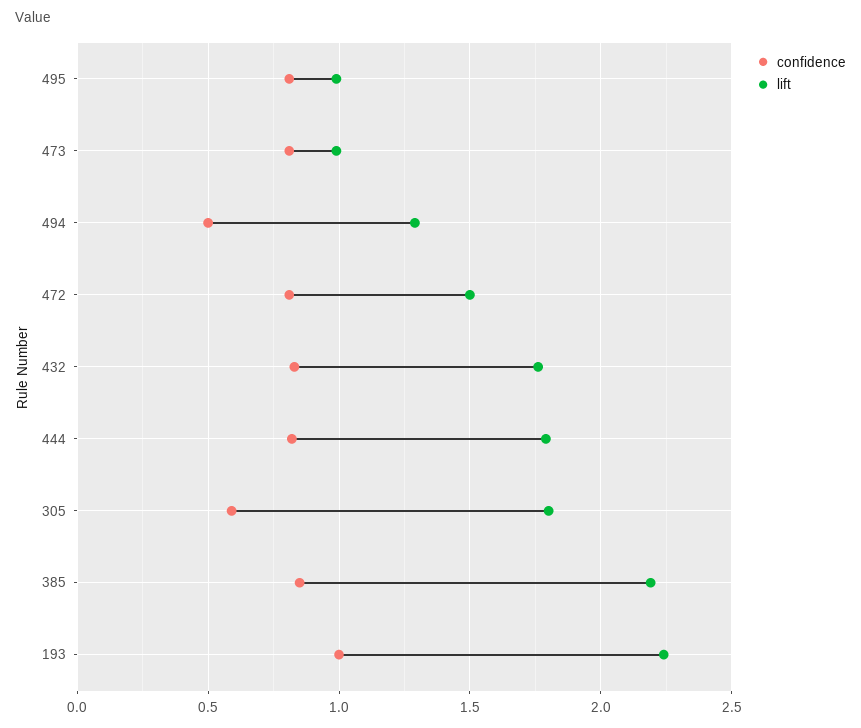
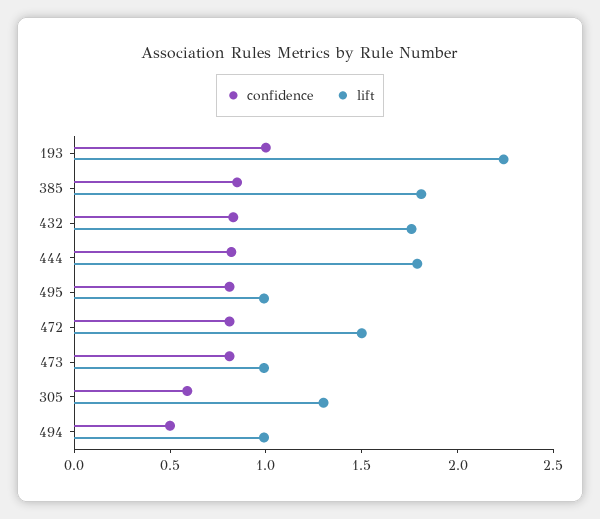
lift, 494: 1.3 -> 1
lift, 305: 1.8 -> 1.3
lift, 385: 2.2 -> 1.8

